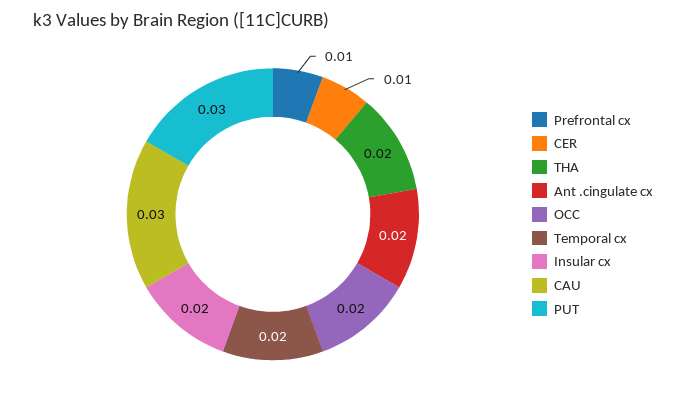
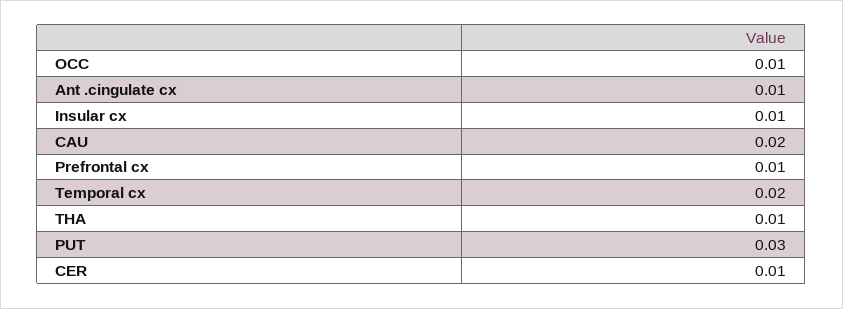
THA: 0.02 -> 0.01
Ant .cingulate cx: 0.02 -> 0.01
OCC: 0.02 -> 0.01
Insular cx: 0.02 -> 0.01
CAU: 0.03 -> 0.02

